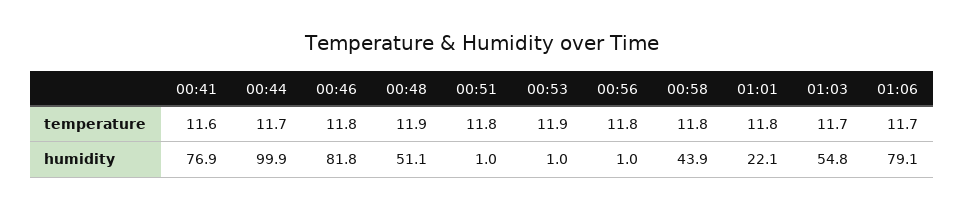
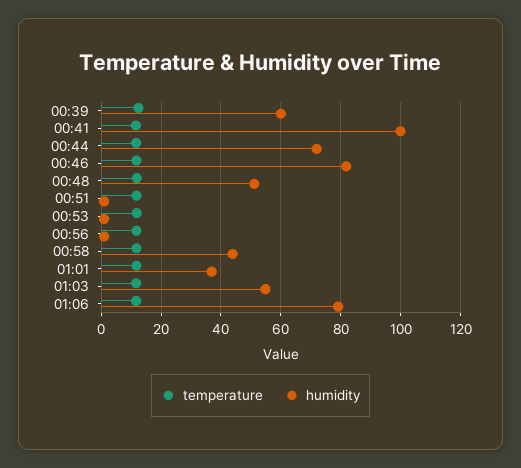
humidity, 00:41: 76.9 -> 100
humidity, 00:44: 99.9 -> 72.5
humidity, 01:01: 22.1 -> 37.5
temperature, 00:39: none -> 12.5
humidity, 00:39: none -> 60

